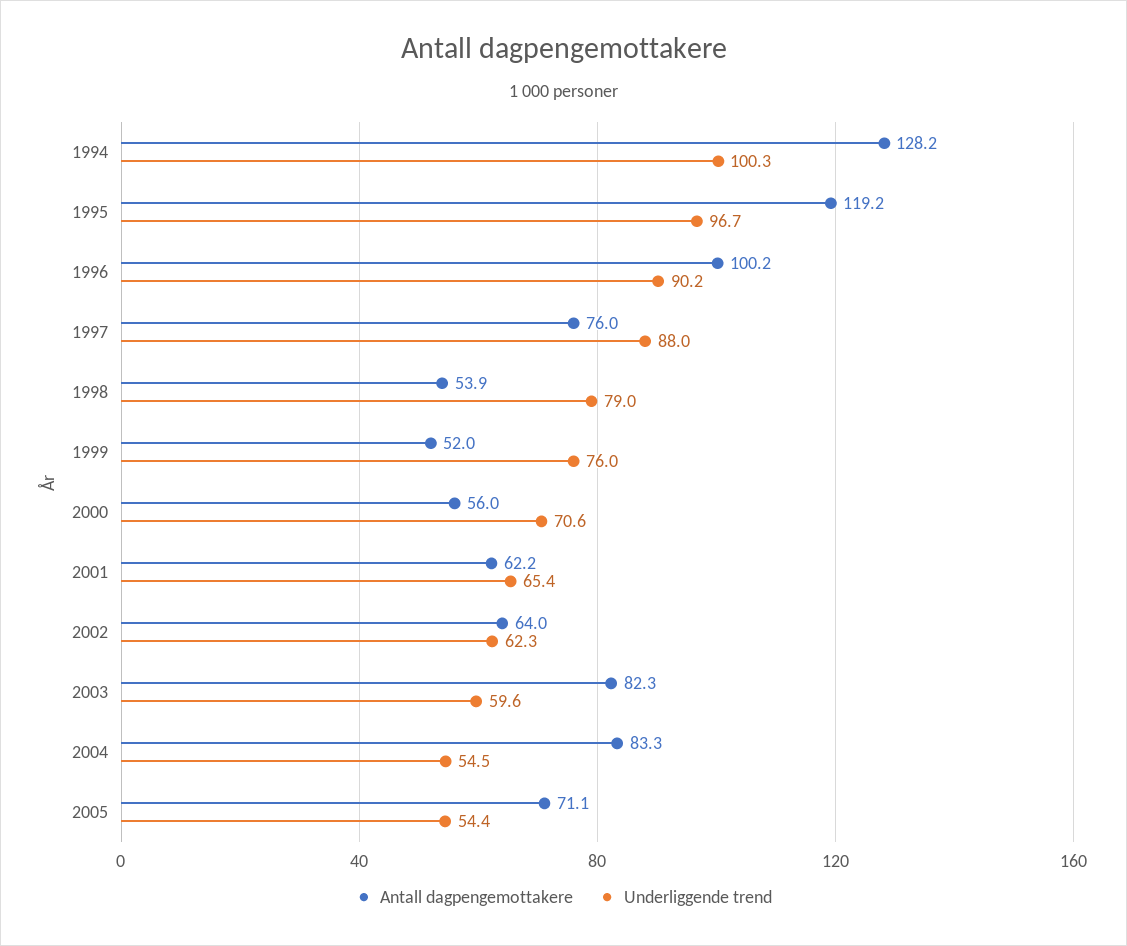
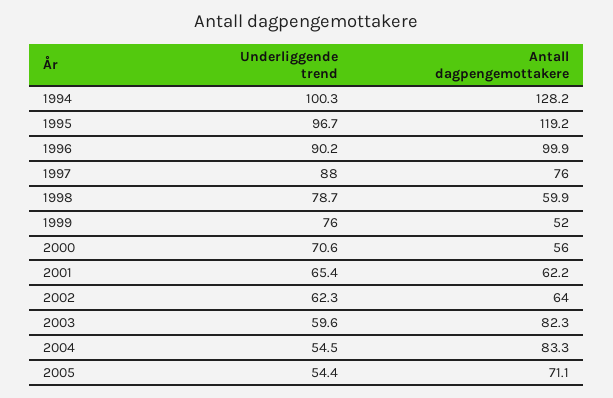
Antall dagpengemottakere, 1996: 100.2 -> 99.9
Antall dagpengemottakere, 1998: 53.9 -> 59.9
Underliggende trend, 1998: 79 -> 78.7

